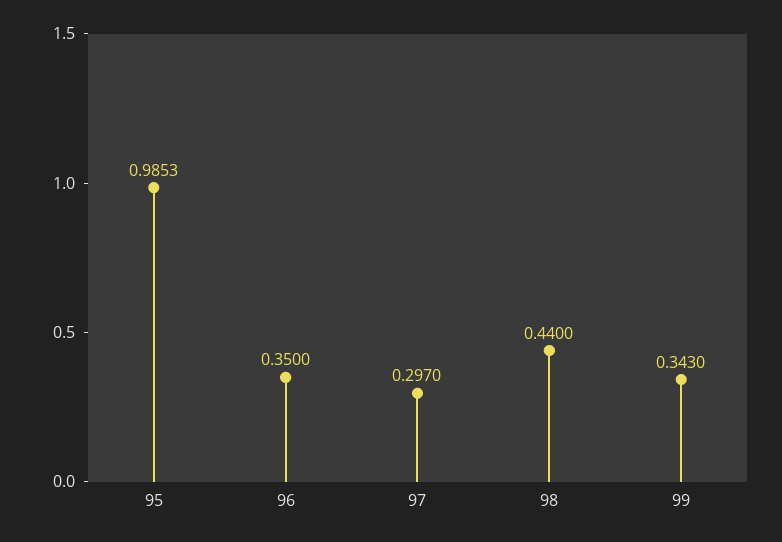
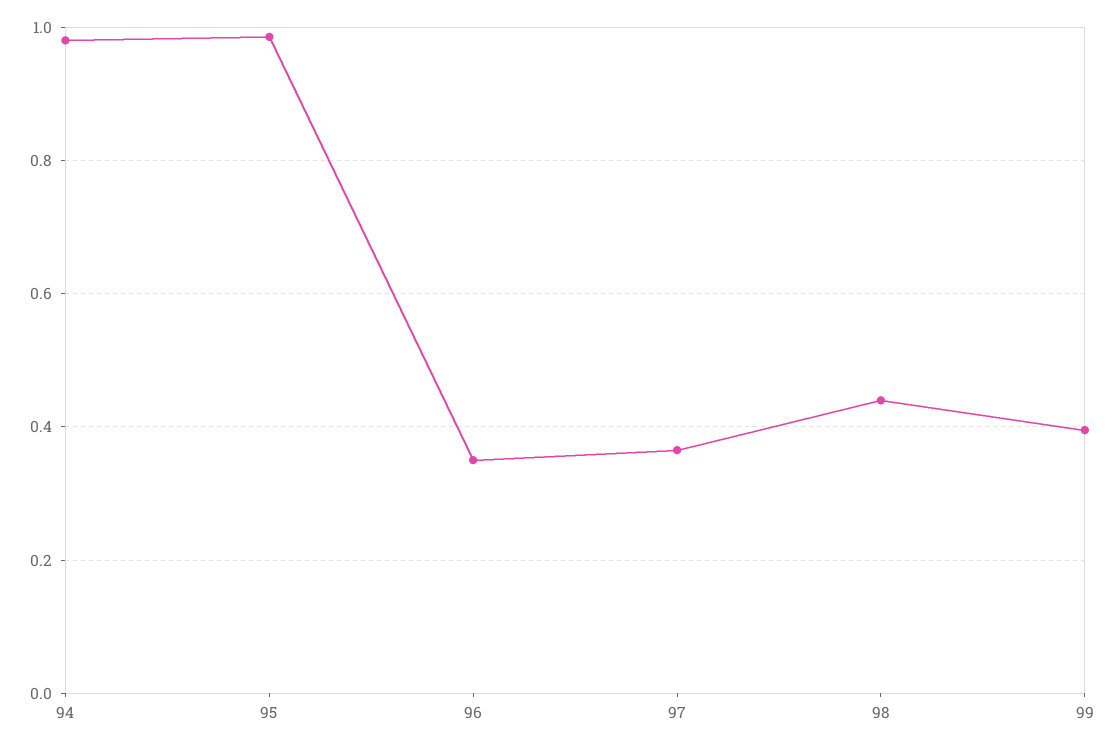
97: 0.297 -> 0.36
99: 0.343 -> 0.4
94: none -> 0.98

